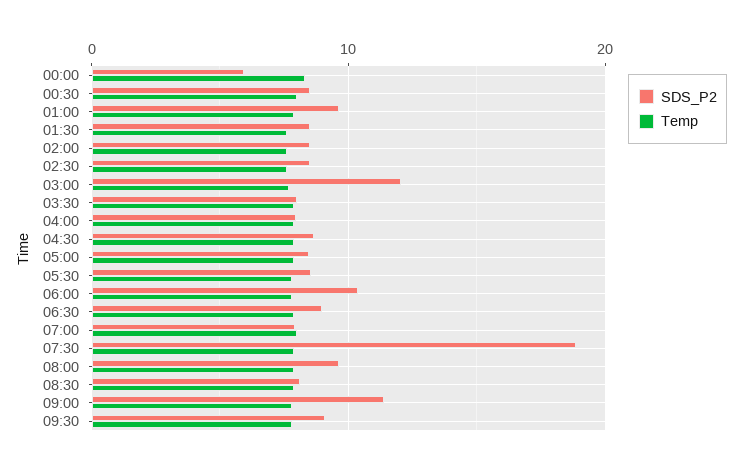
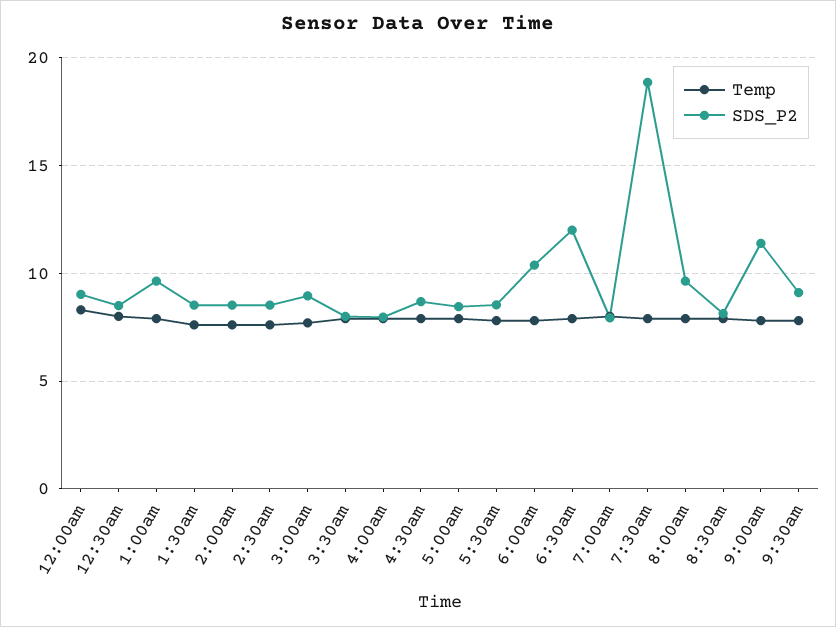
SDS_P2, 00:00: 6 -> 9
SDS_P2, 03:00: 12 -> 9
SDS_P2, 06:30: 9 -> 12

